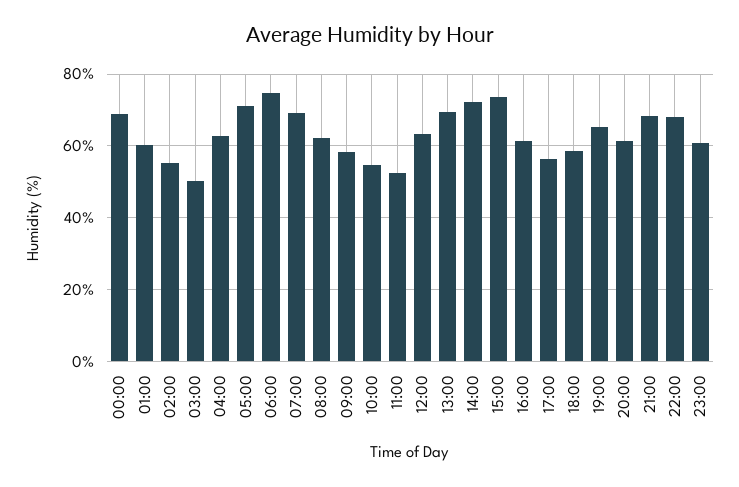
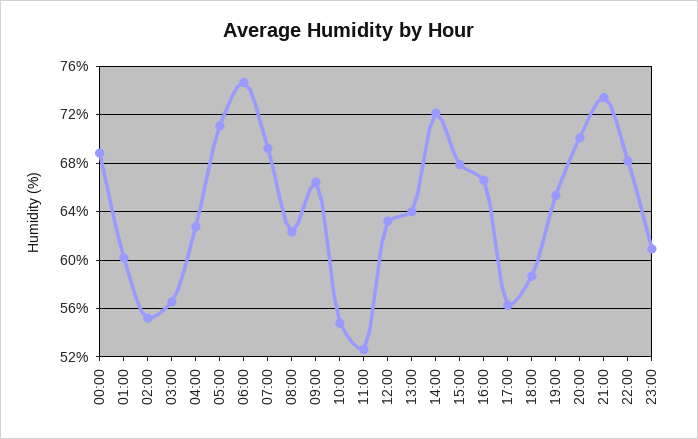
03:00: 50 -> 56.5
09:00: 58 -> 66.5
13:00: 70 -> 64
15:00: 74 -> 68
16:00: 62 -> 66.5
20:00: 62 -> 70
21:00: 68 -> 73.5

